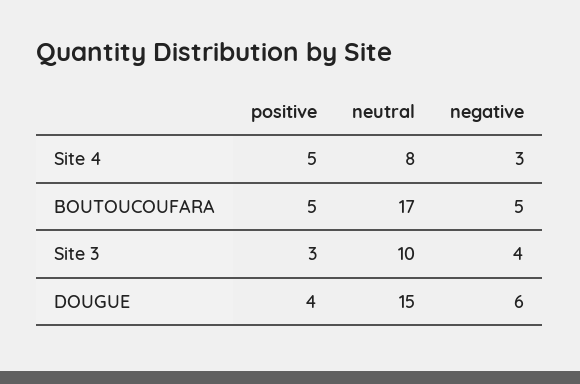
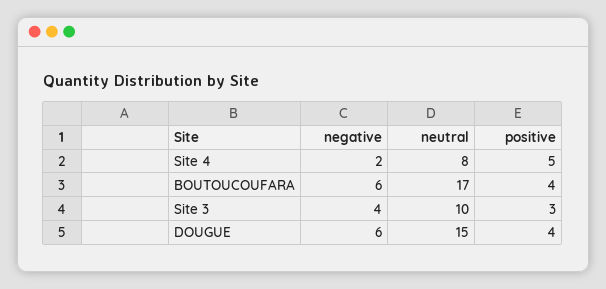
negative, Site 4: 3 -> 2
positive, BOUTOUCOUFARA: 5 -> 4
negative, BOUTOUCOUFARA: 5 -> 6

